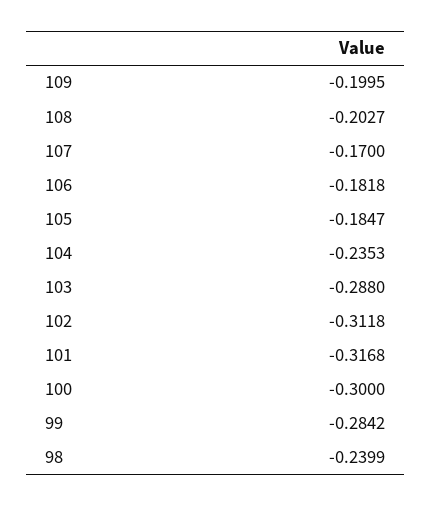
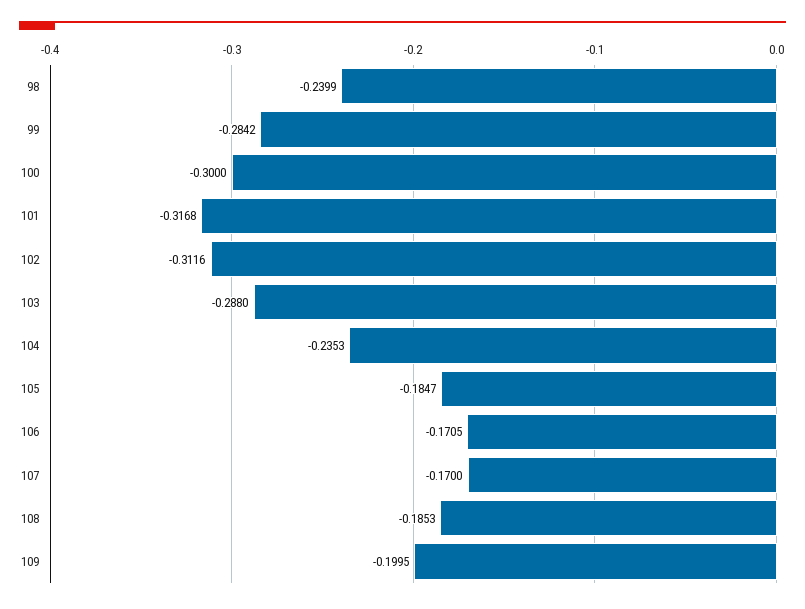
108: -0.2027 -> -0.1853
106: -0.1818 -> -0.1705
102: -0.3118 -> -0.3116

